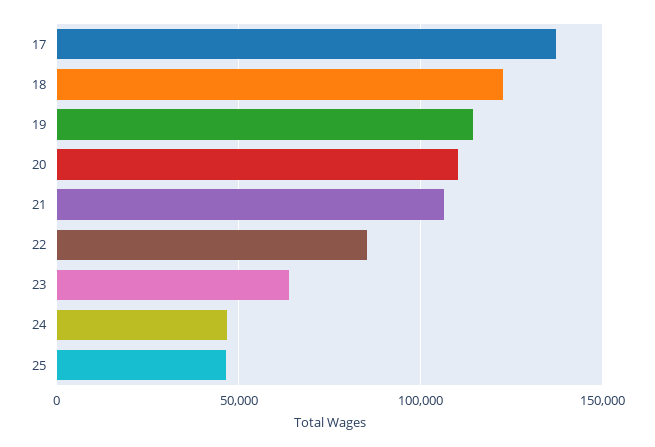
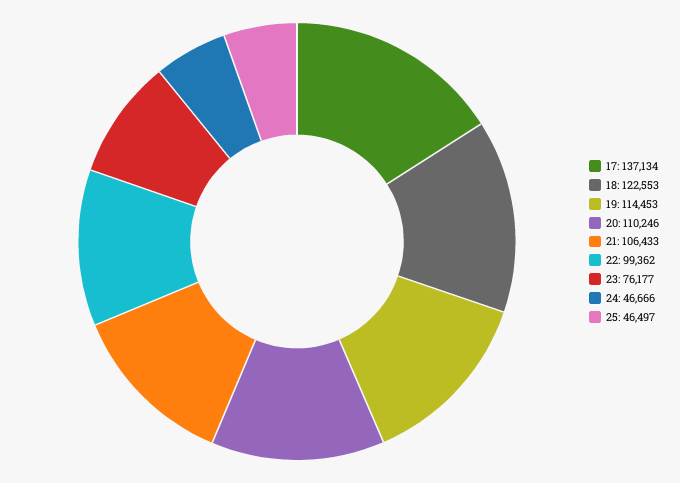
22: 85000 -> 99362
23: 65000 -> 76177

